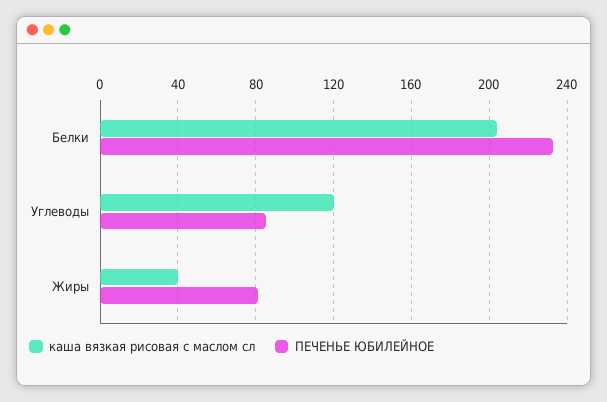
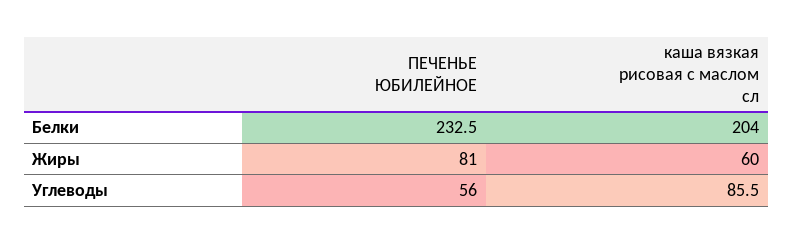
каша вязкая рисовая с маслом сл, Углеводы: 120 -> 85.5
ПЕЧЕНЬЕ ЮБИЛЕЙНОЕ, Углеводы: 85 -> 56
каша вязкая рисовая с маслом сл, Жиры: 40 -> 60

